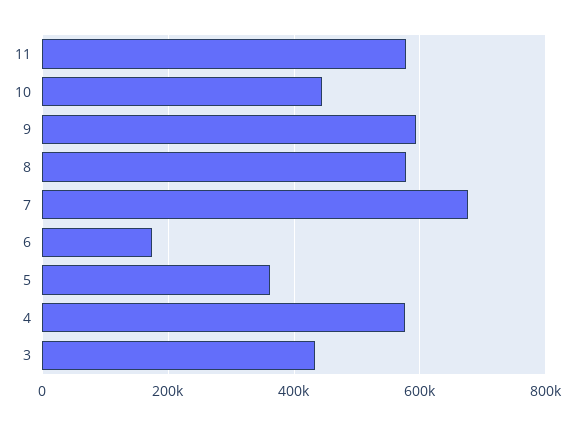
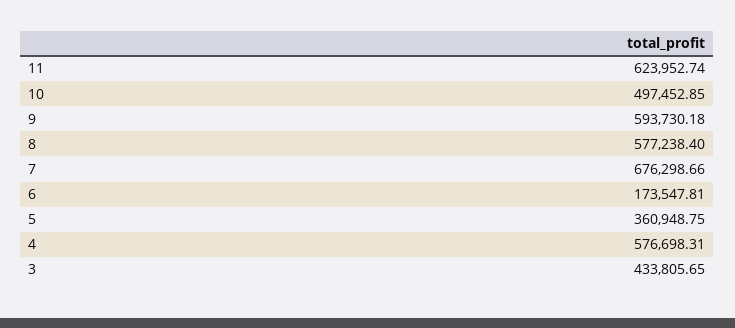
11: 580000 -> 623952.74
10: 440000 -> 497452.85

